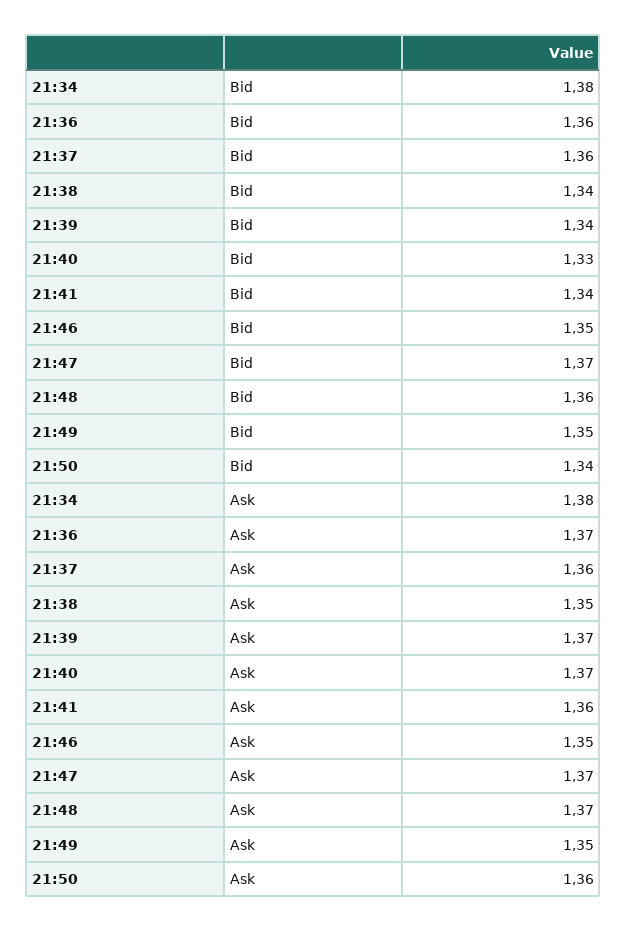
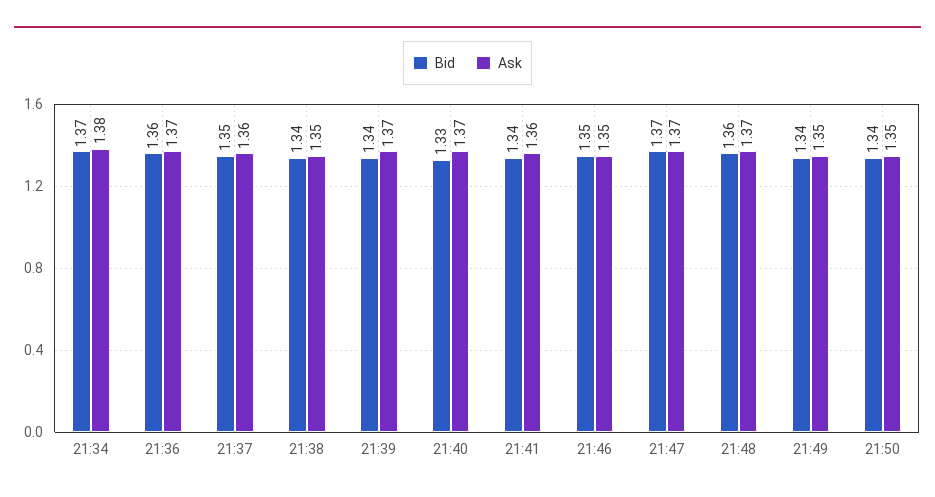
Bid, 21:34: 1.38 -> 1.37
Bid, 21:37: 1.36 -> 1.35
Bid, 21:49: 1.35 -> 1.34
Ask, 21:50: 1.36 -> 1.35

